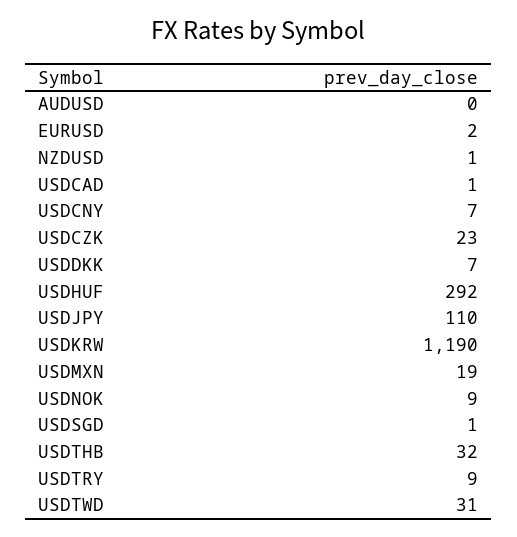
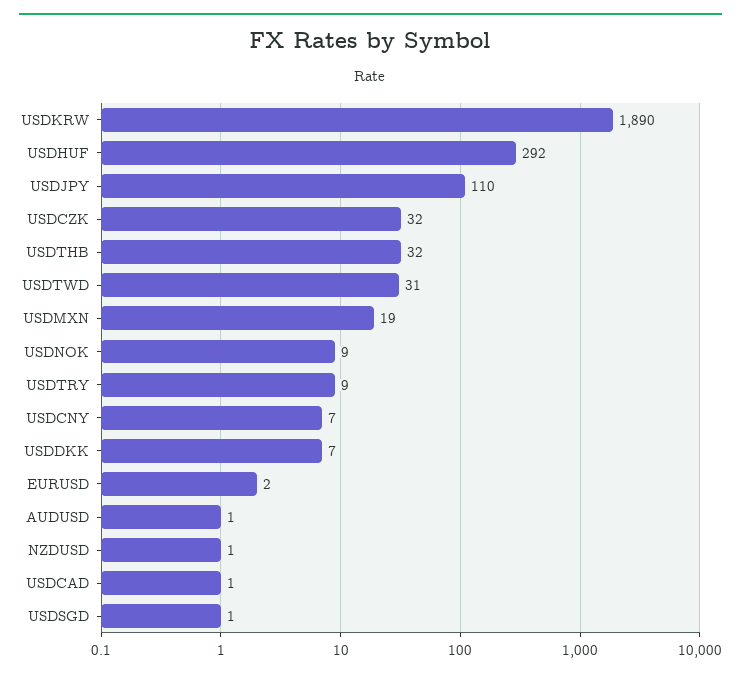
AUDUSD: 0 -> 1
USDCZK: 23 -> 32
USDKRW: 1190 -> 1890

